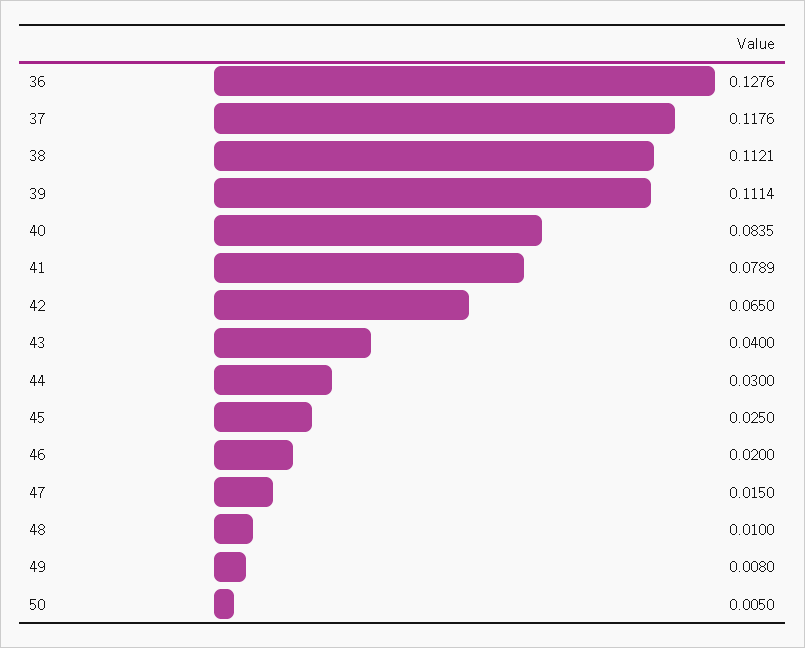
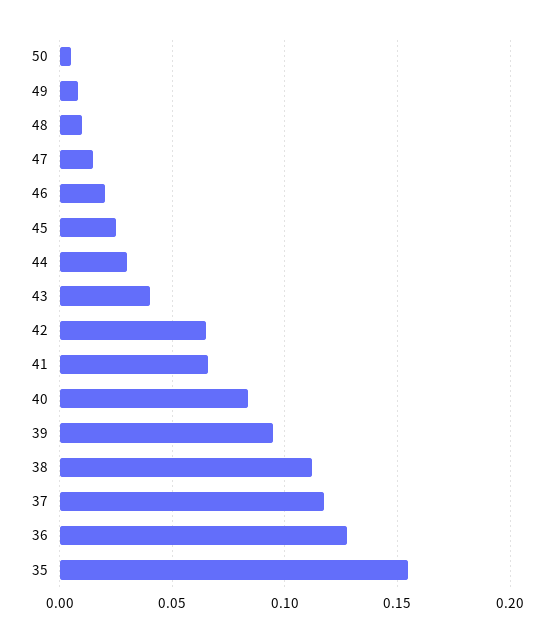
39: 0.1114 -> 0.095
41: 0.0789 -> 0.065
35: none -> 0.155

